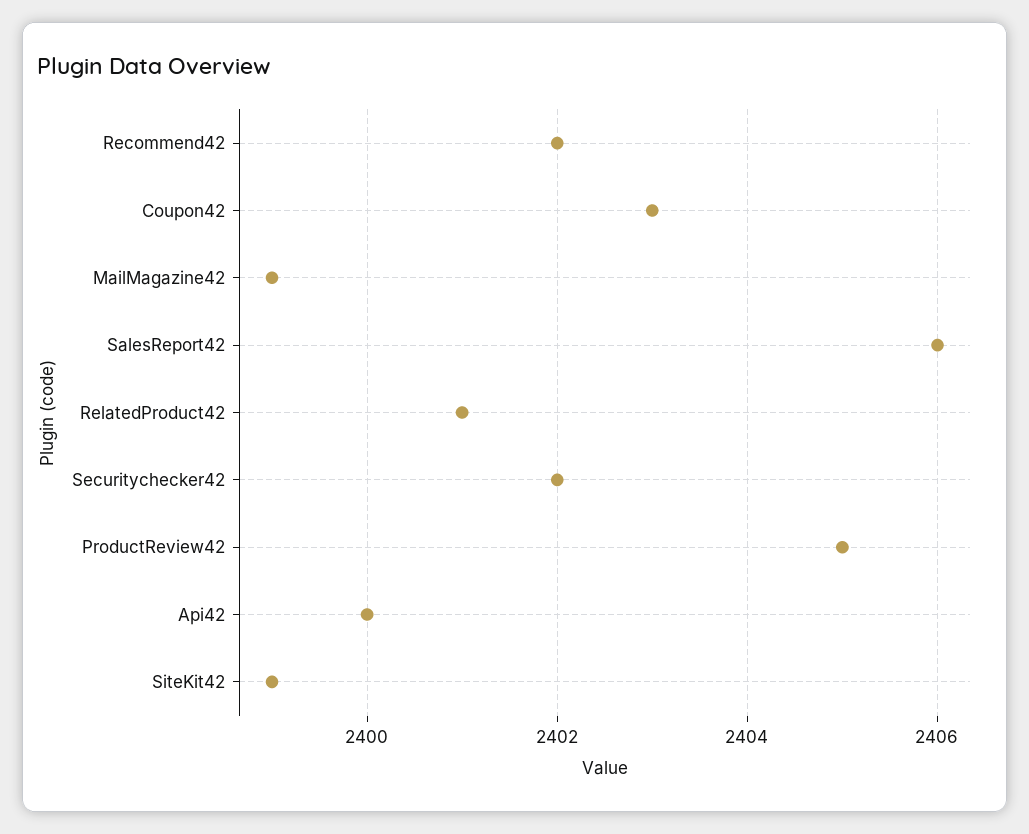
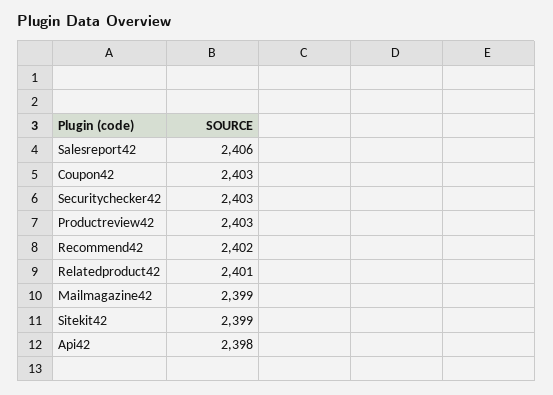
Securitychecker42: 2402 -> 2403
ProductReview42: 2405 -> 2403
Api42: 2400 -> 2398

